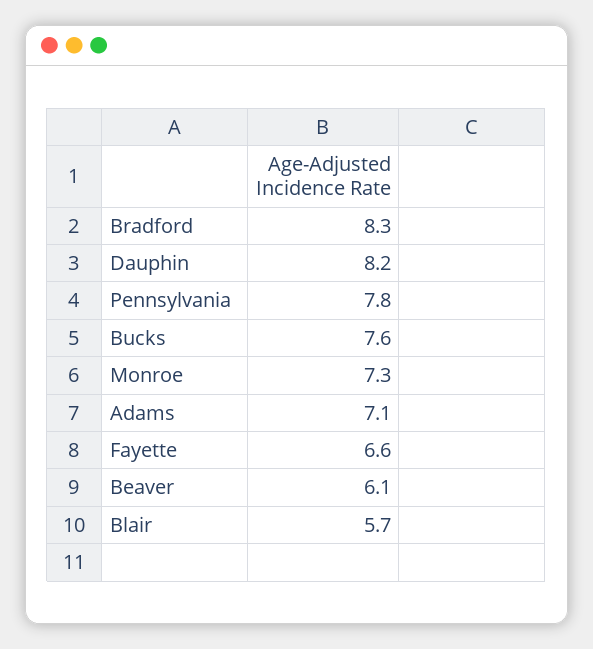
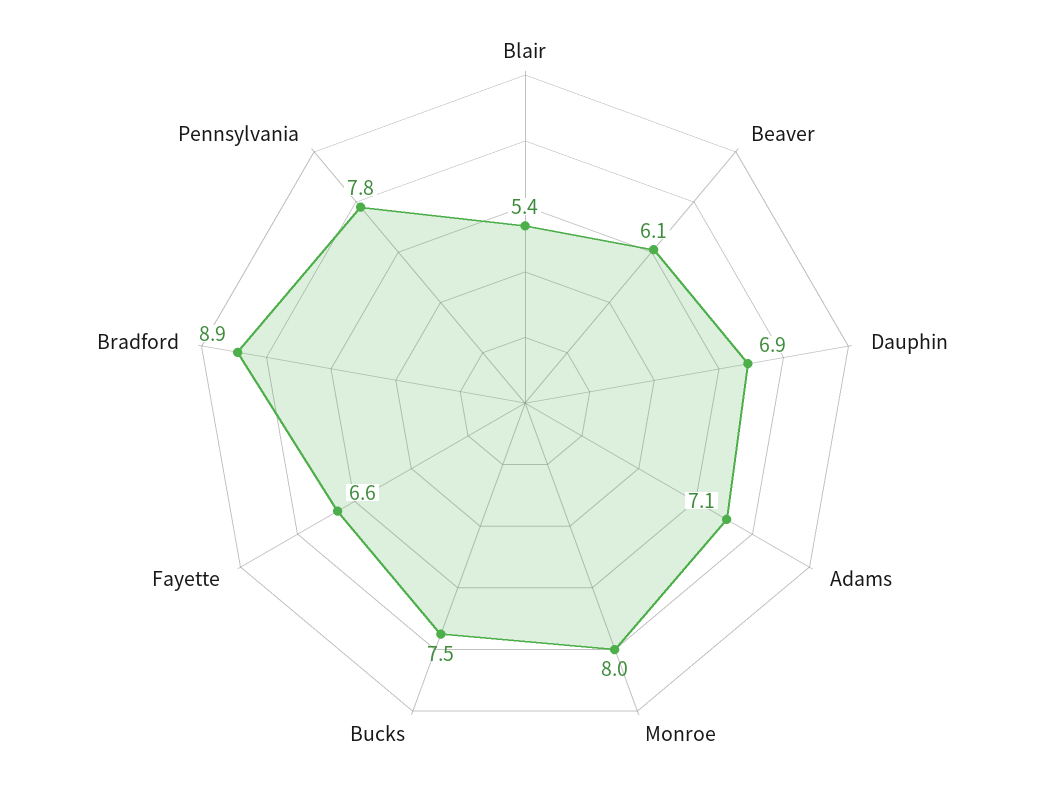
Bradford: 8.3 -> 8.9
Dauphin: 8.2 -> 6.9
Bucks: 7.6 -> 7.5
Monroe: 7.3 -> 8
Blair: 5.7 -> 5.4

